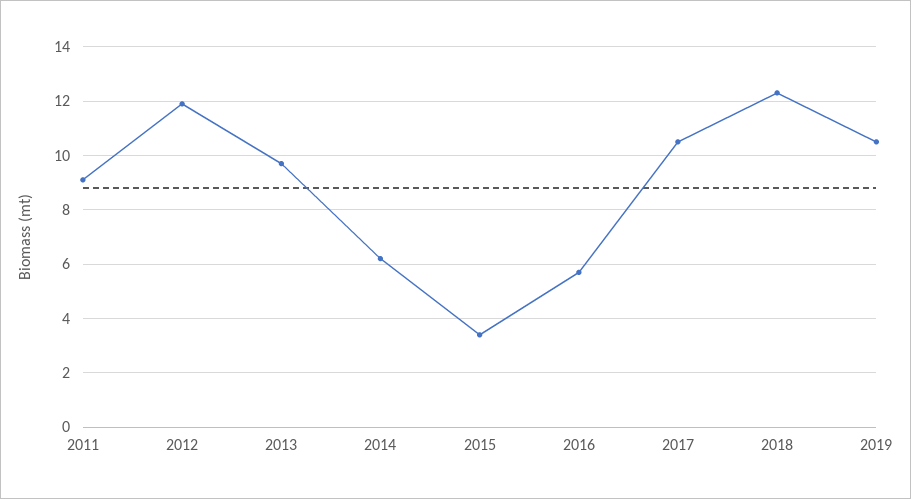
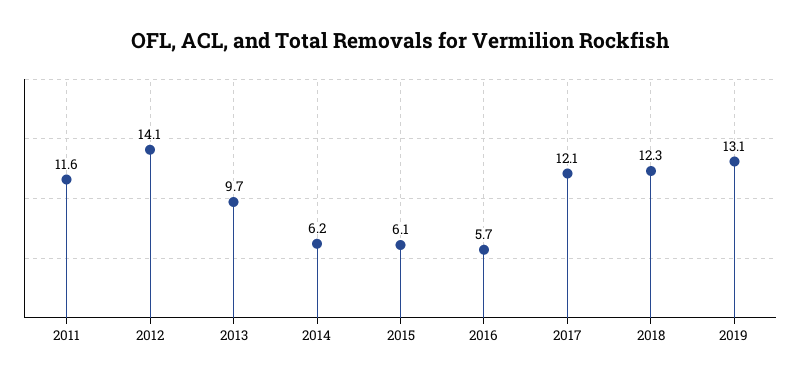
2011: 9 -> 11.6
2012: 12 -> 14.1
2015: 3.5 -> 6.1
2017: 10.5 -> 12.1
2019: 10.5 -> 13.1

